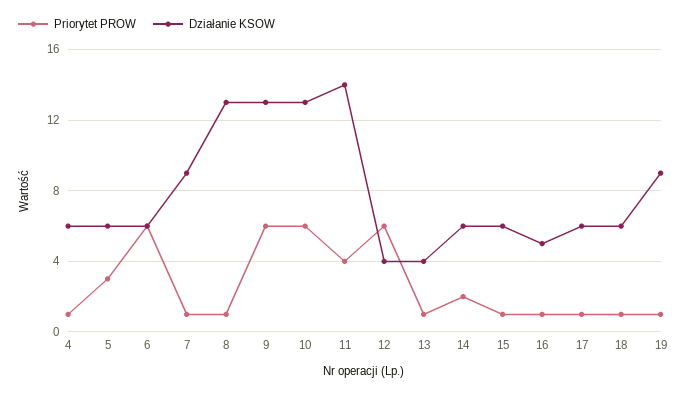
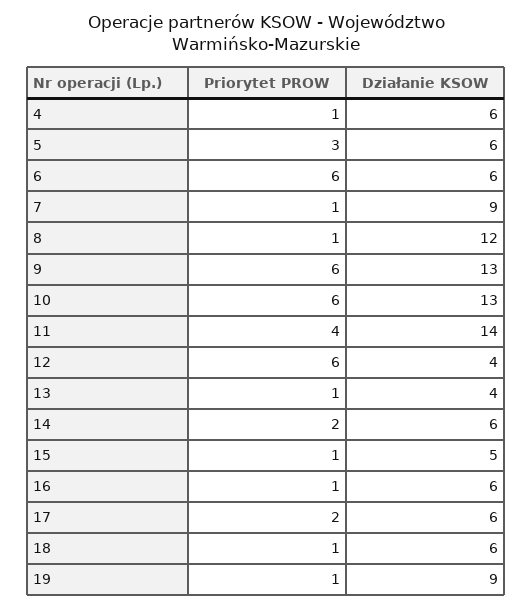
Działanie KSOW, 8: 13 -> 12
Działanie KSOW, 15: 6 -> 5
Działanie KSOW, 16: 5 -> 6
Priorytet PROW, 17: 1 -> 2

